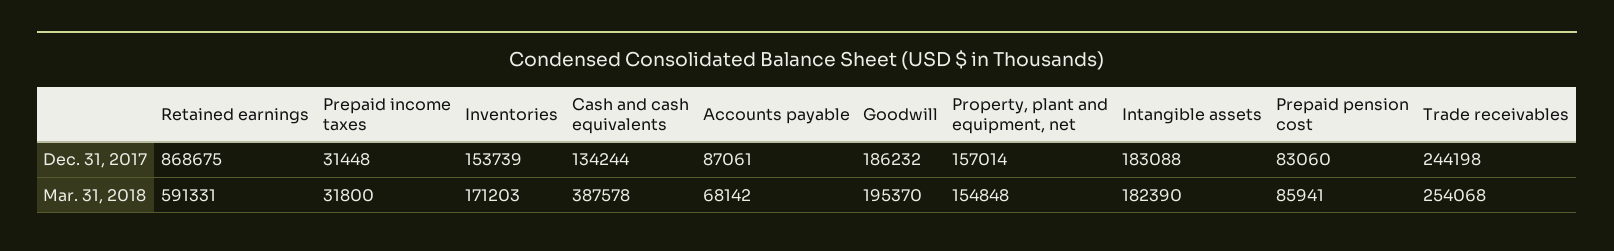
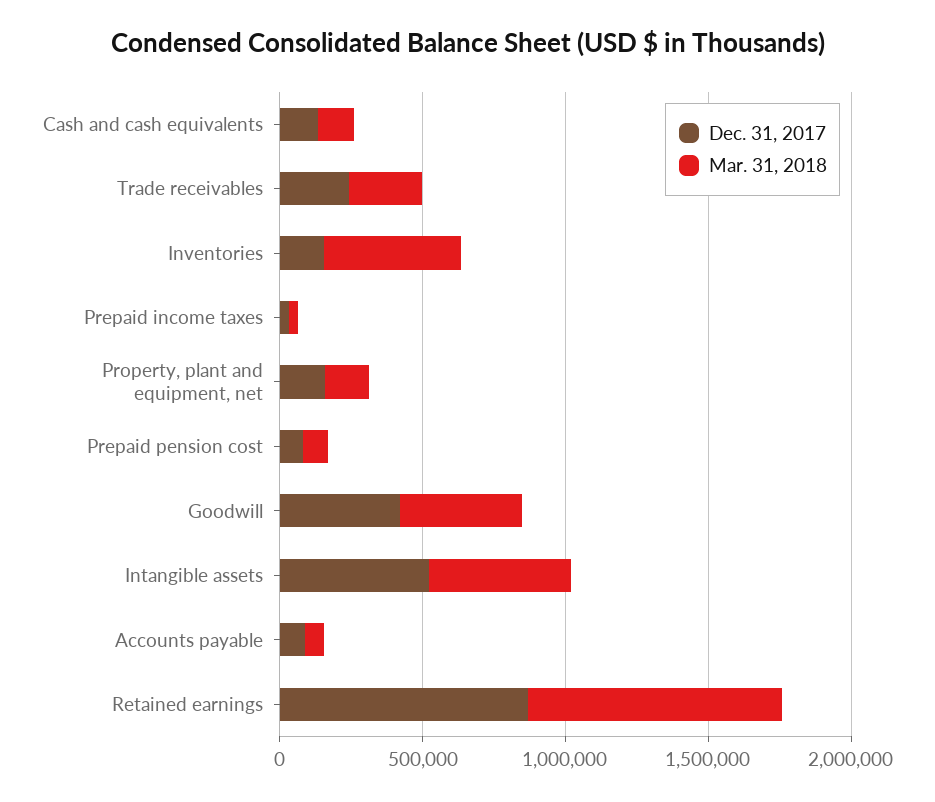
Dec. 31, 2017, Goodwill: 186232 -> 400000
Dec. 31, 2017, Intangible assets: 183088 -> 500000
Mar. 31, 2018, Retained earnings: 591331 -> 900000
Mar. 31, 2018, Inventories: 171203 -> 500000
Mar. 31, 2018, Cash and cash equivalents: 387578 -> 100000
Mar. 31, 2018, Goodwill: 195370 -> 400000
Mar. 31, 2018, Intangible assets: 182390 -> 500000

